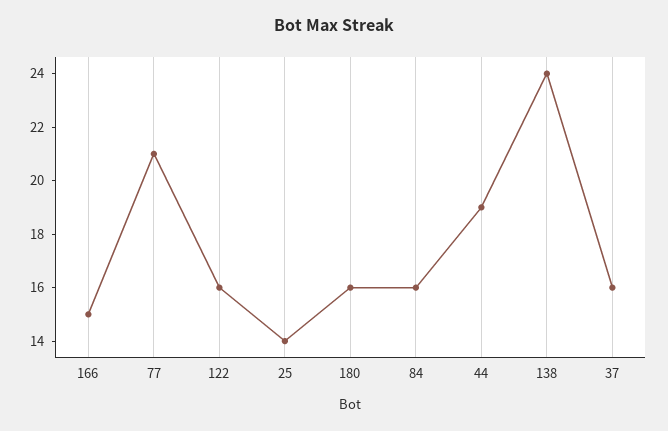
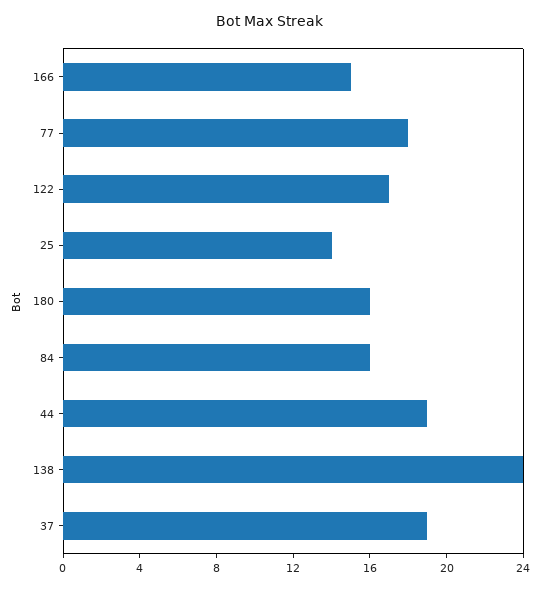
77: 21 -> 18
122: 16 -> 17
37: 16 -> 19

